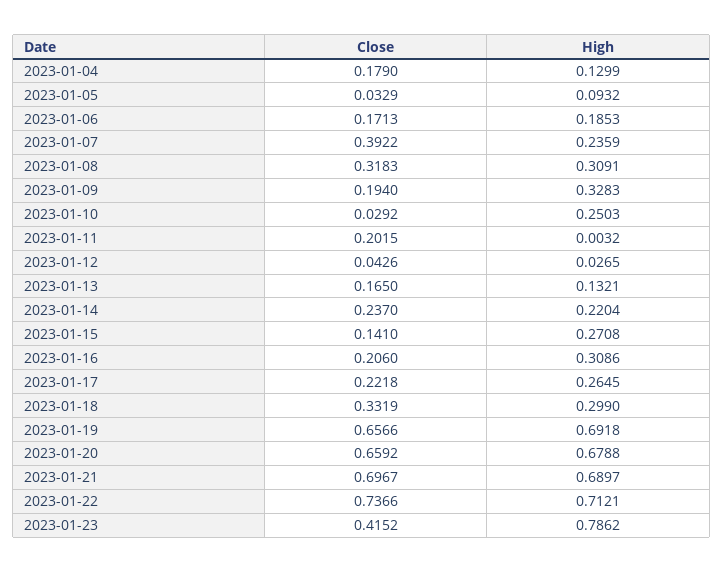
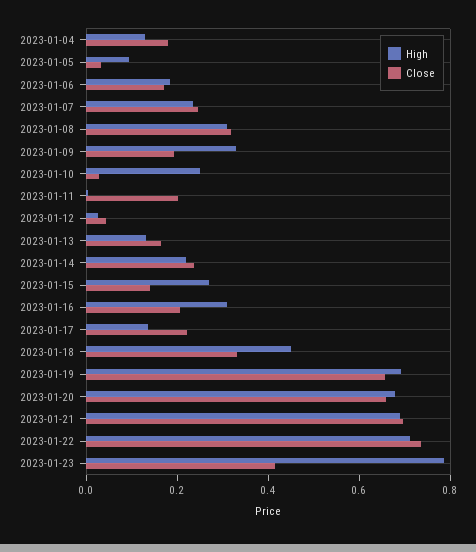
Close, 2023-01-07: 0.3922 -> 0.25
High, 2023-01-17: 0.2645 -> 0.15
High, 2023-01-18: 0.299 -> 0.45

